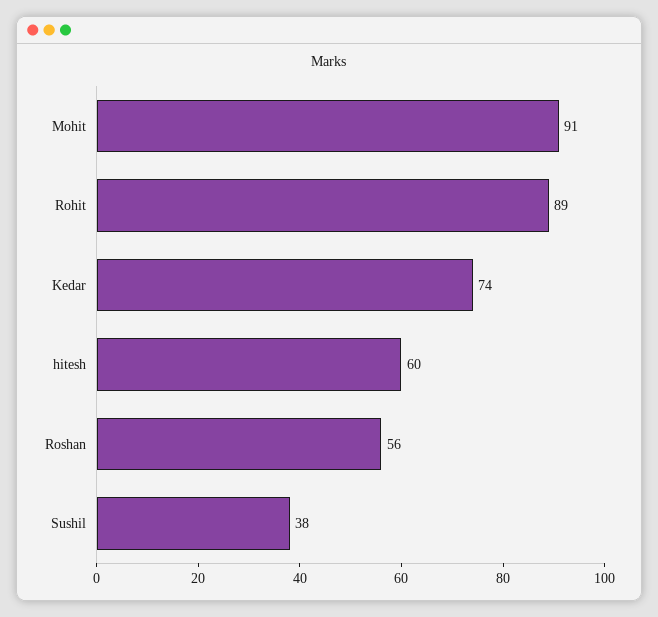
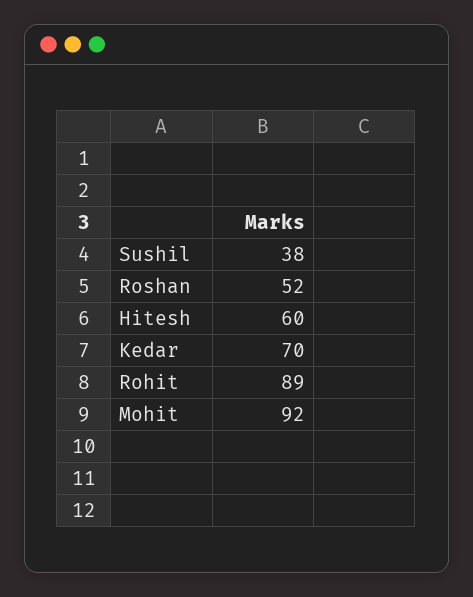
Mohit: 91 -> 92
Kedar: 74 -> 70
Roshan: 56 -> 52

